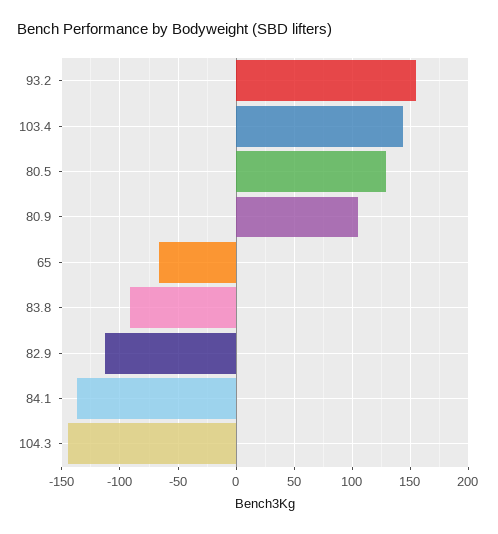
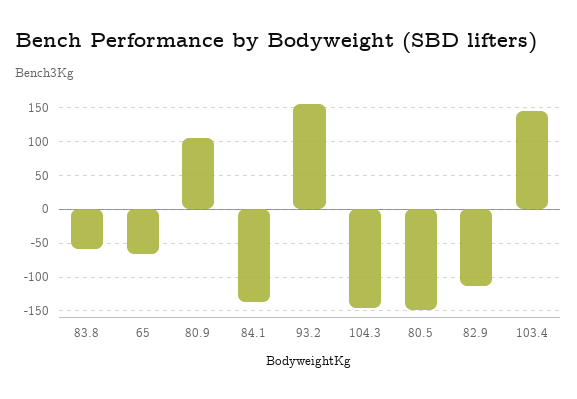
80.5: 130 -> -150
83.8: -90 -> -60

